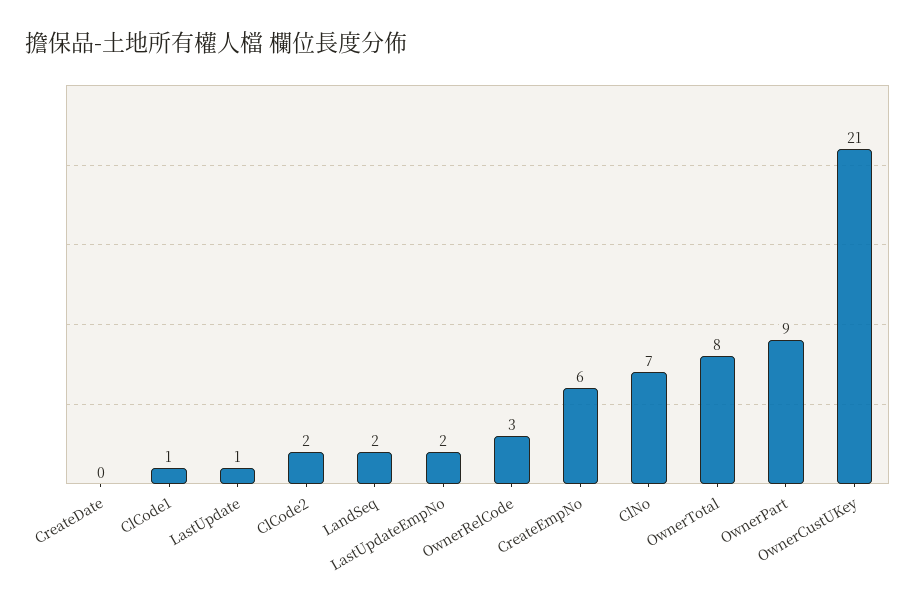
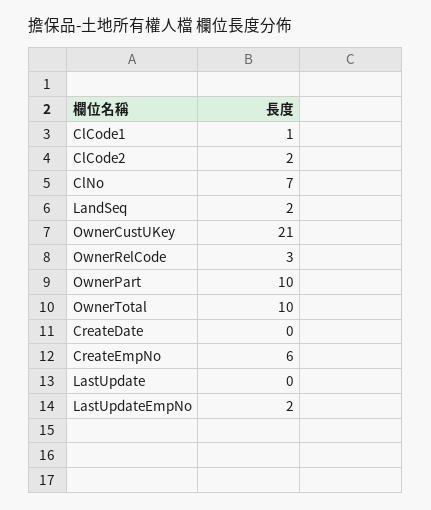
LastUpdate: 1 -> 0
OwnerTotal: 8 -> 10
OwnerPart: 9 -> 10

